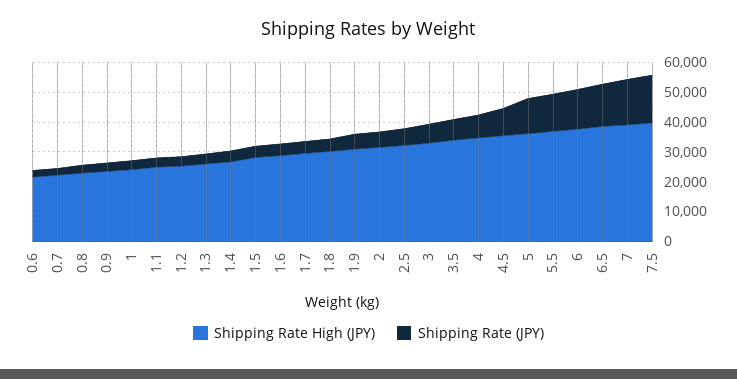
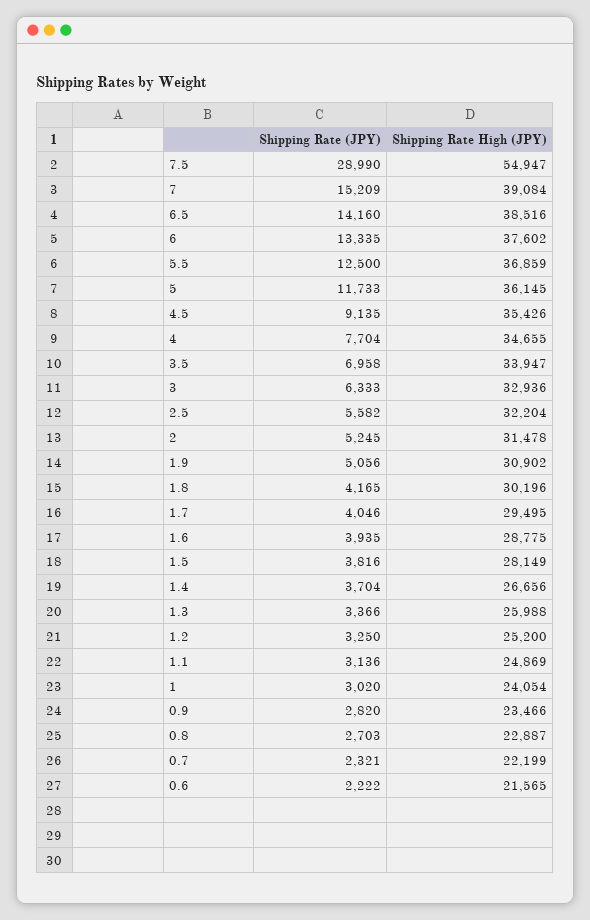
Shipping Rate High (JPY), 7.5: 40000 -> 54947
Shipping Rate (JPY), 7.5: 15000 -> 28990

